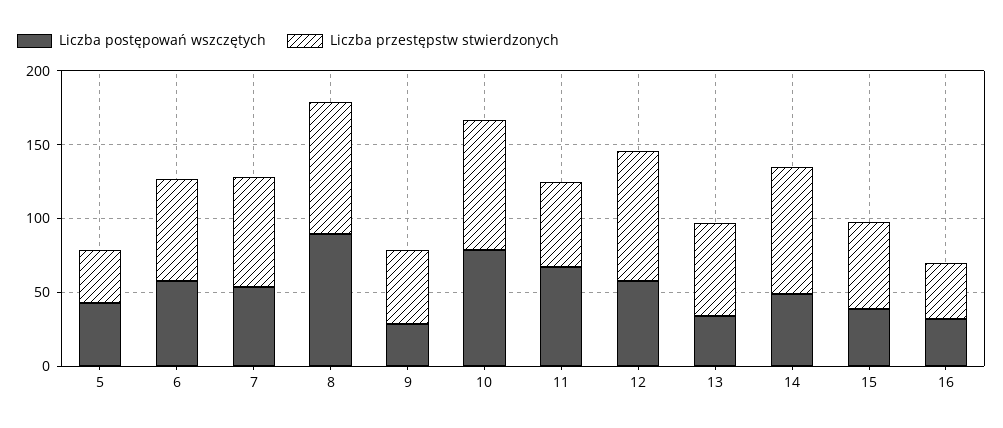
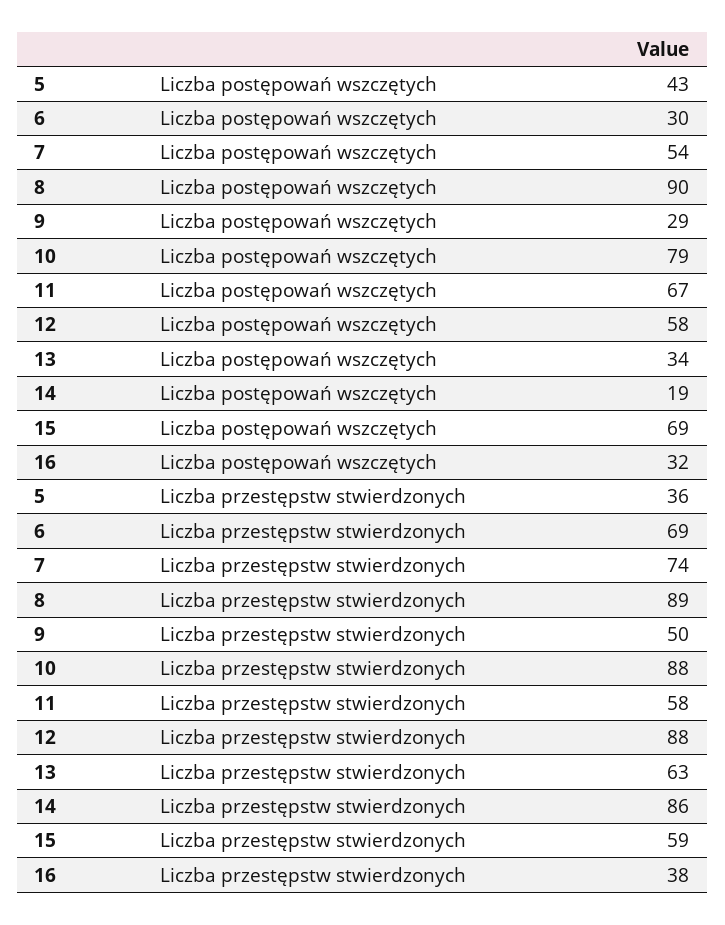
Liczba postępowań wszczętych, 6: 60 -> 30
Liczba postępowań wszczętych, 14: 50 -> 19
Liczba postępowań wszczętych, 15: 40 -> 69

